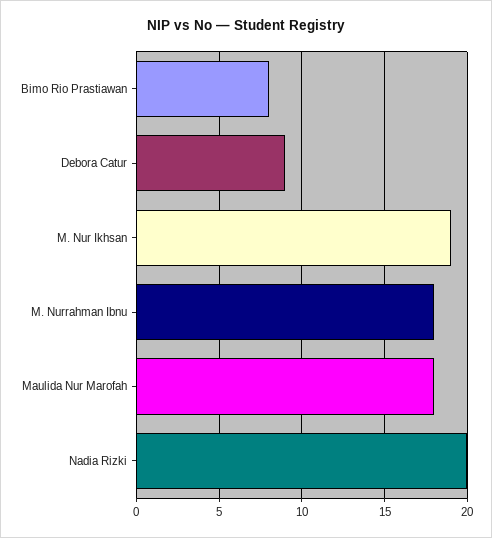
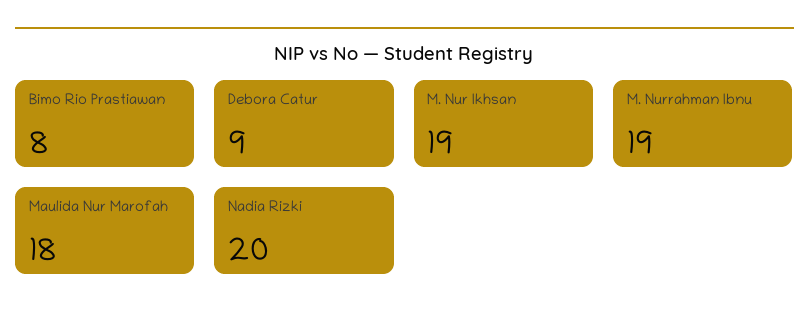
M. Nurrahman Ibnu: 18 -> 19

